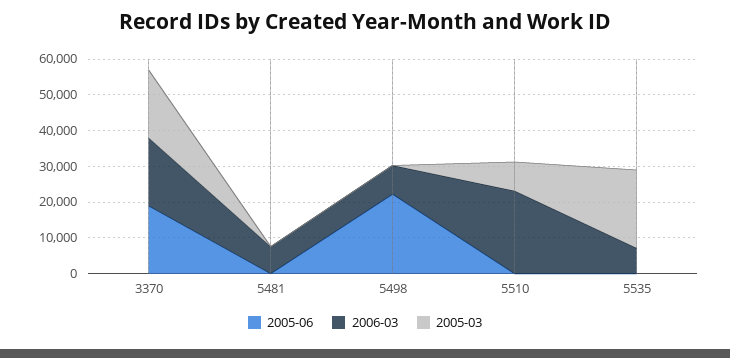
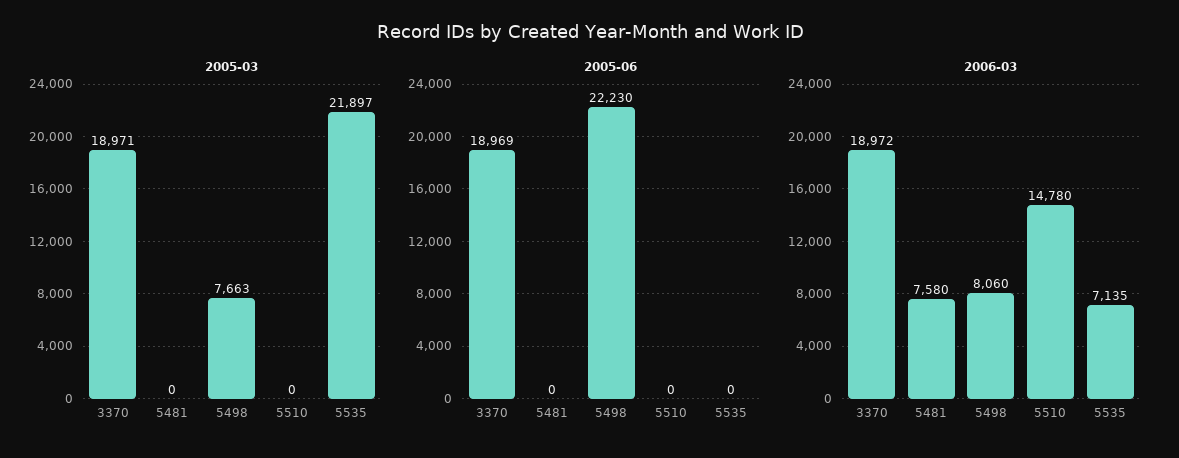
2005-03, 5498: 0 -> 7663
2006-03, 5510: 22500 -> 14780
2005-03, 5510: 7500 -> 0

